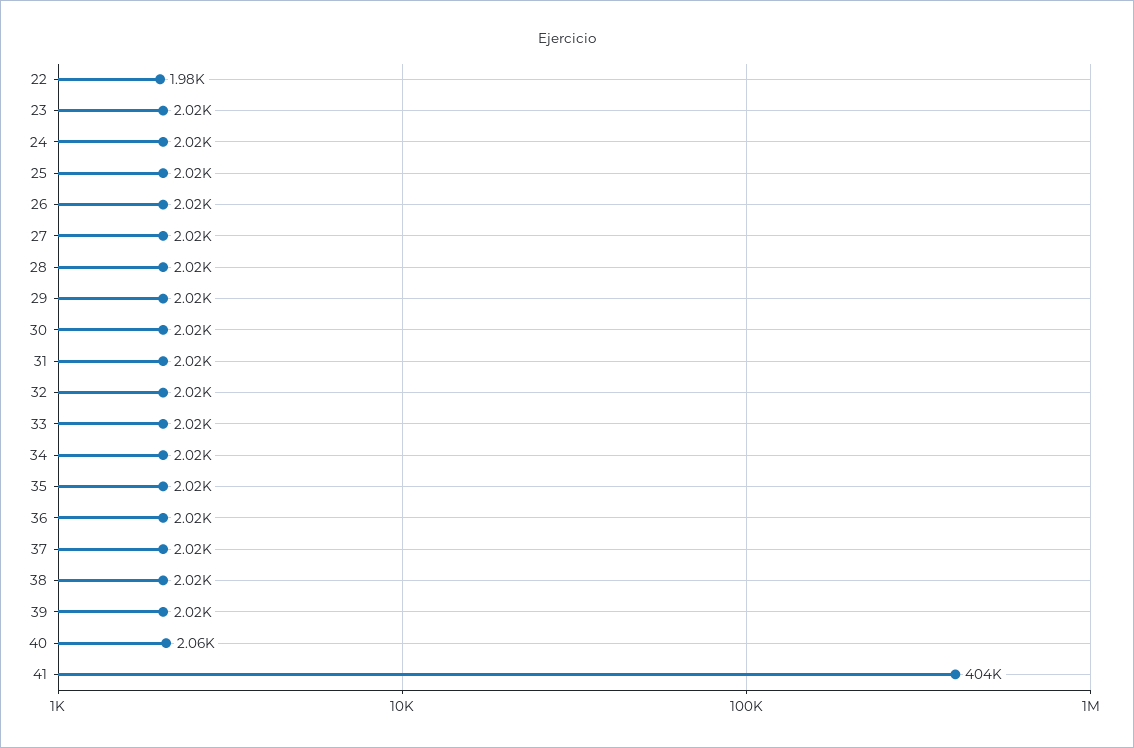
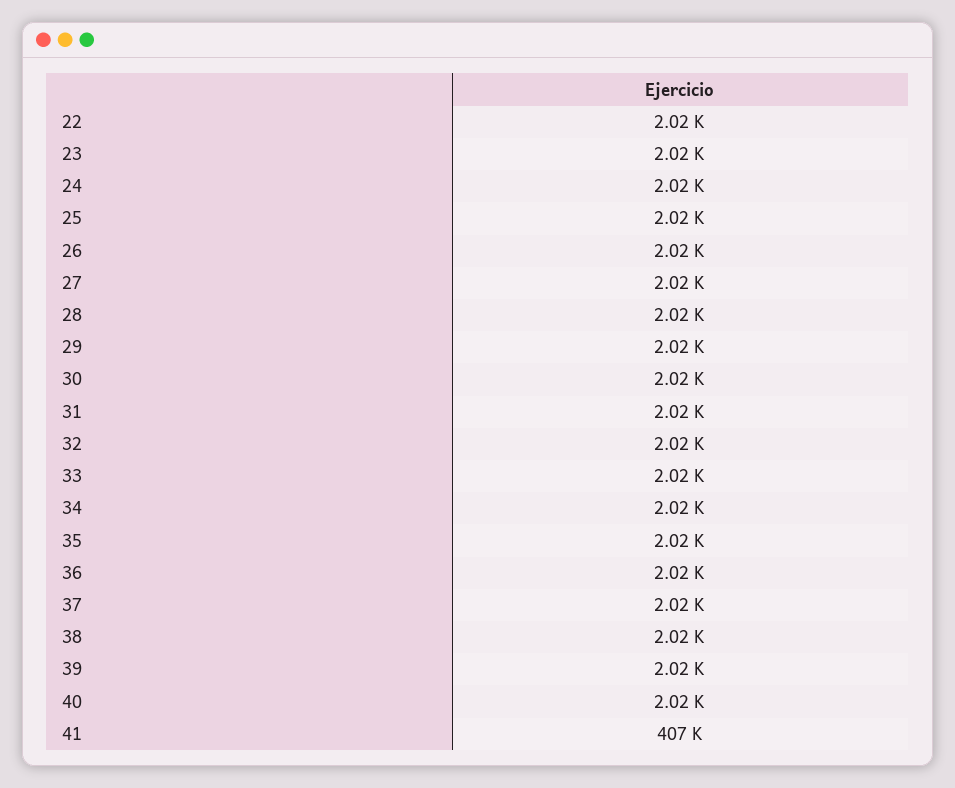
22: 1980 -> 2020
40: 2060 -> 2020
41: 404000 -> 407000

